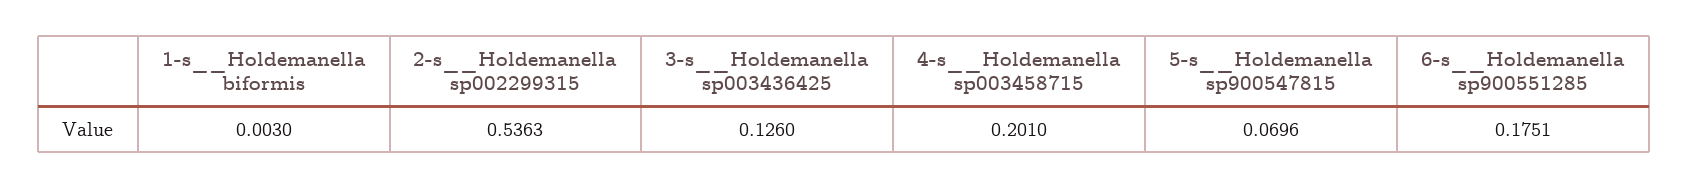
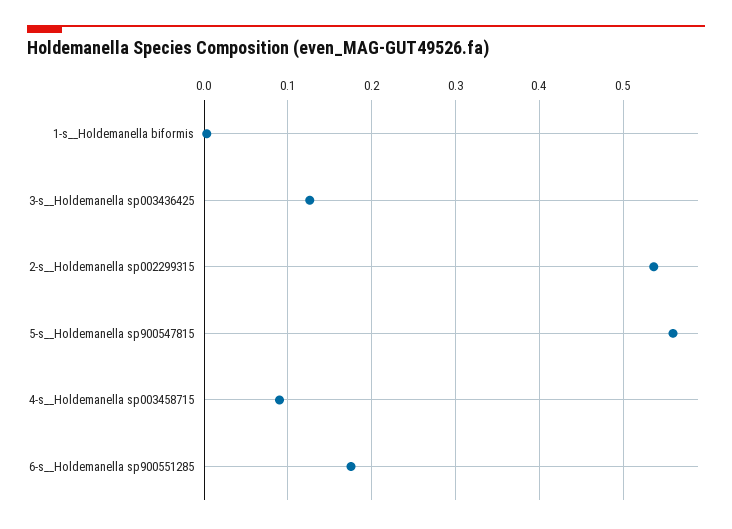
4-s__Holdemanella sp003458715: 0.201 -> 0.09
5-s__Holdemanella sp900547815: 0.0696 -> 0.56

